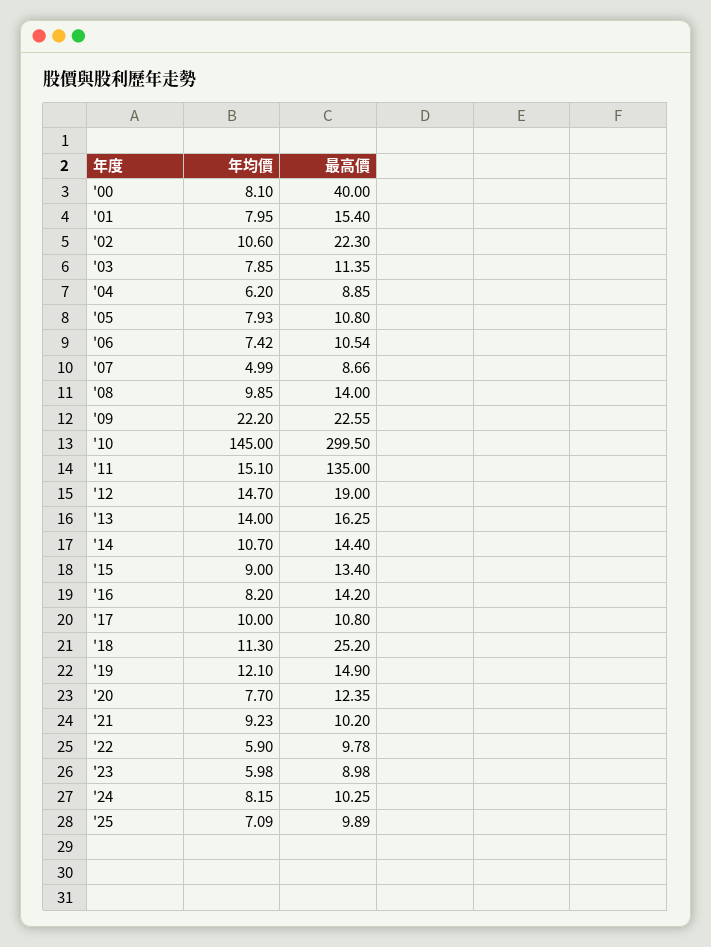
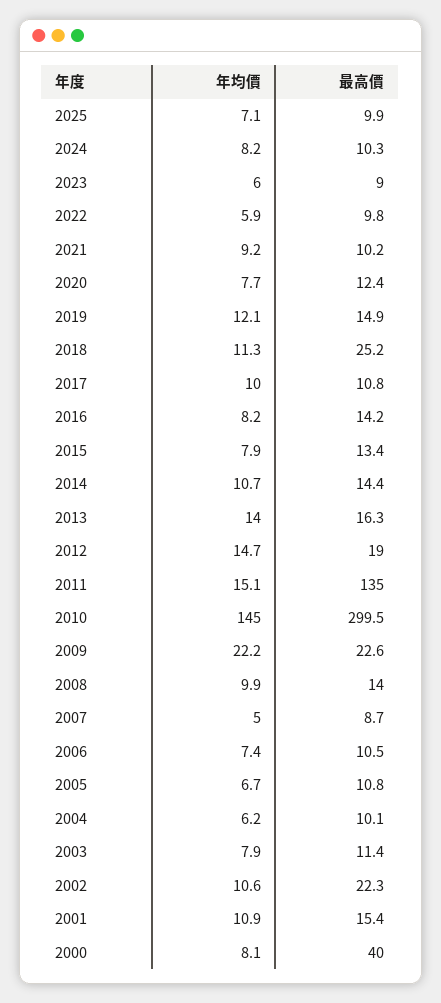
年均價, '01: 7.95 -> 10.9
最高價, '04: 8.85 -> 10.1
年均價, '05: 7.93 -> 6.7
年均價, '15: 9 -> 7.9

